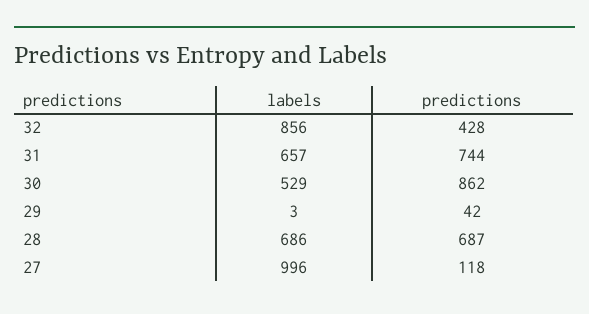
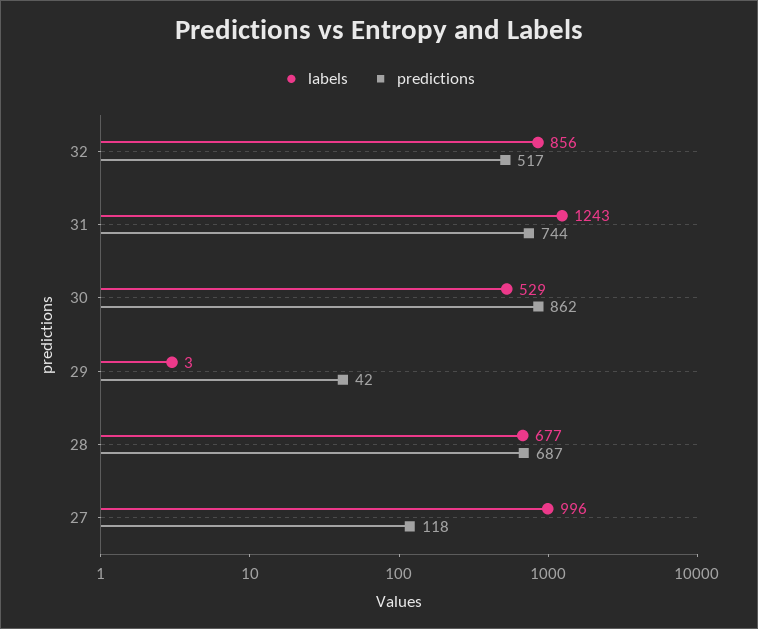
predictions, 32: 428 -> 517
labels, 31: 657 -> 1243
labels, 28: 686 -> 677

